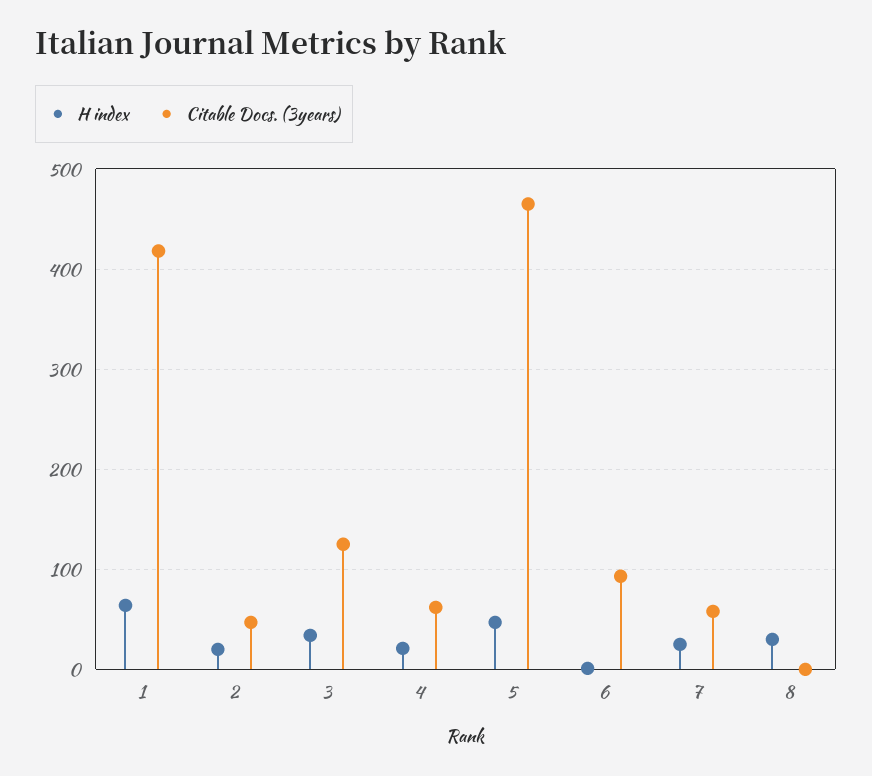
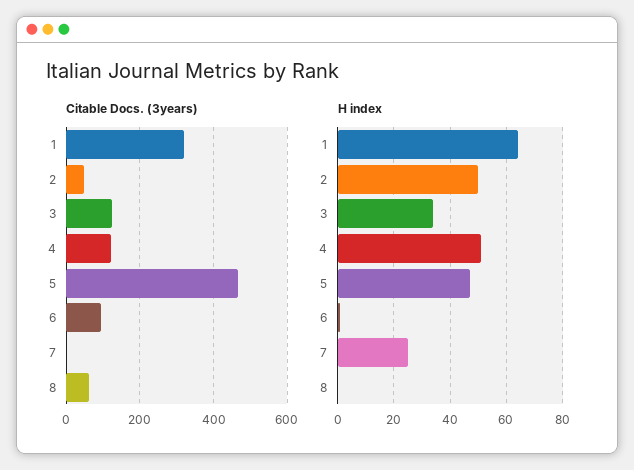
Citable Docs. (3years), 1: 420 -> 320
H index, 2: 20 -> 50
H index, 4: 20 -> 50
Citable Docs. (3years), 4: 60 -> 120
Citable Docs. (3years), 7: 60 -> 0
H index, 8: 30 -> 0
Citable Docs. (3years), 8: 0 -> 60

